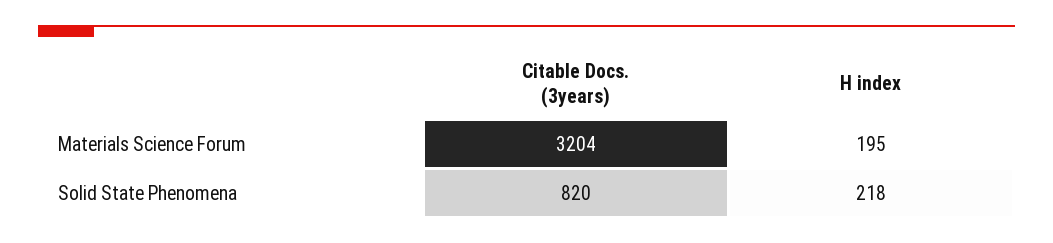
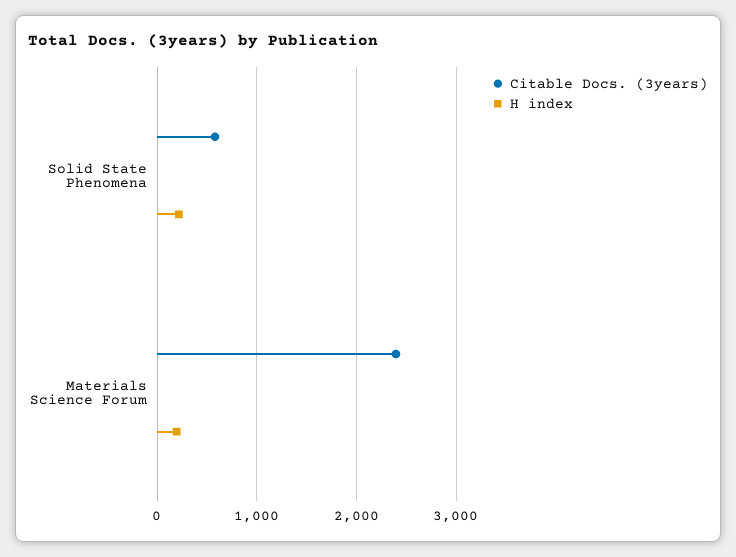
Citable Docs. (3years), Materials Science Forum: 3204 -> 2400
Citable Docs. (3years), Solid State Phenomena: 820 -> 600

